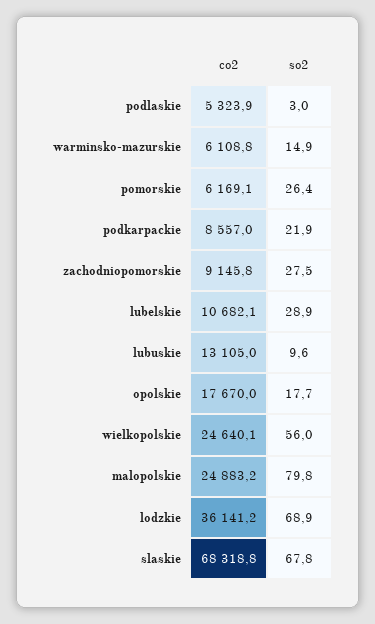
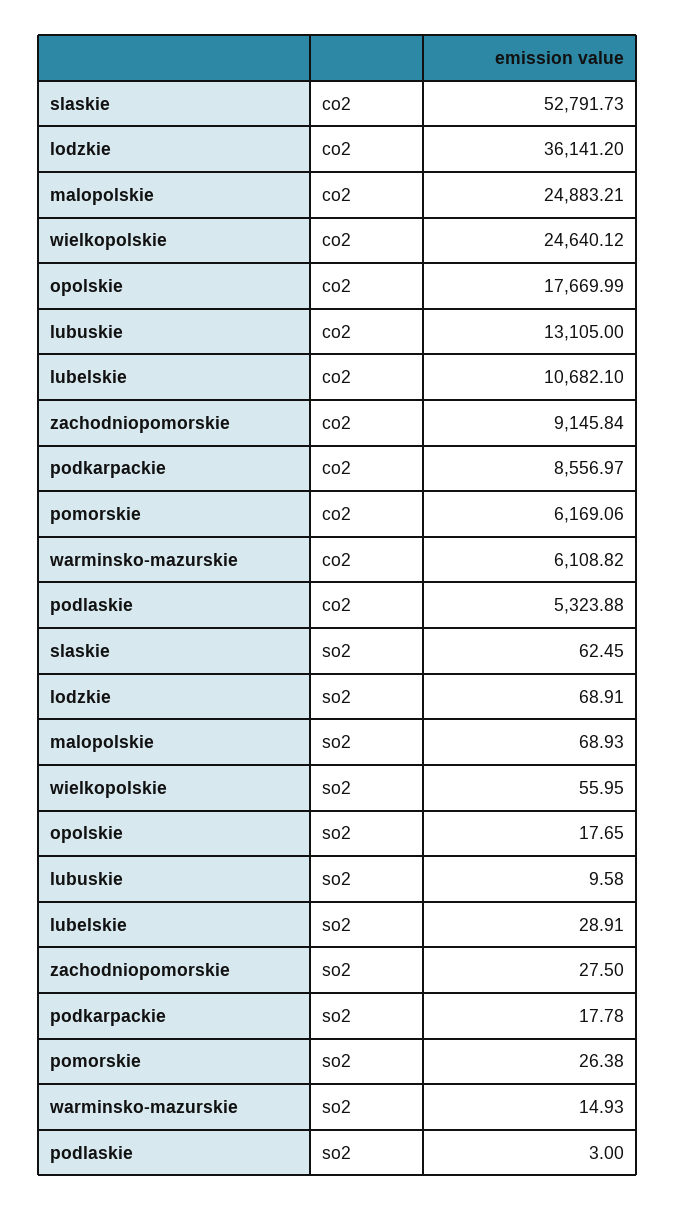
so2, podkarpackie: 21.9 -> 17.78
so2, malopolskie: 79.8 -> 68.93
co2, slaskie: 68318.8 -> 52791.73
so2, slaskie: 67.8 -> 62.45

